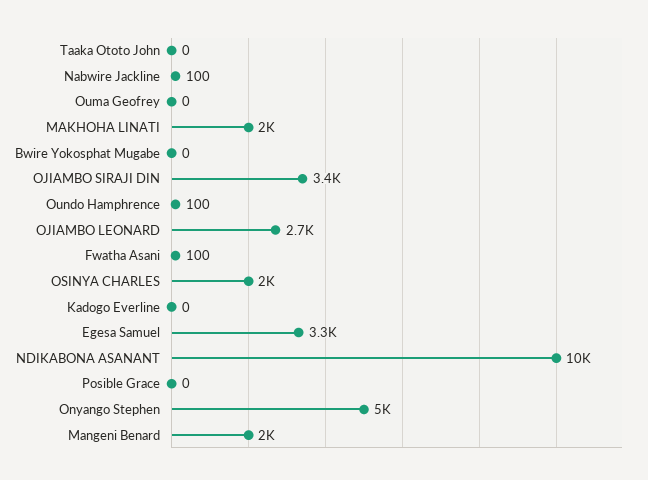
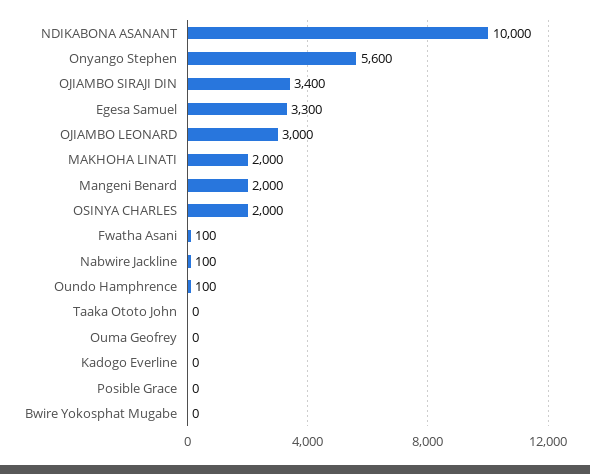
OJIAMBO LEONARD: 2700 -> 3000
Onyango Stephen: 5000 -> 5600

